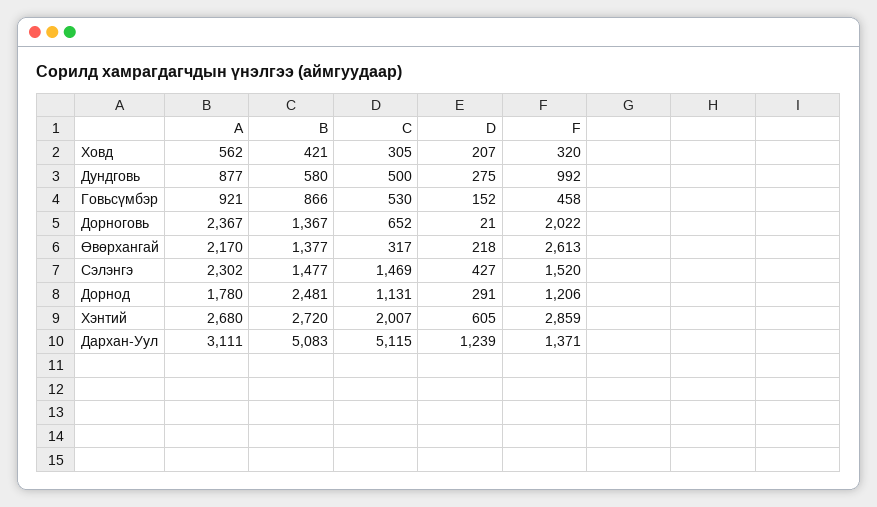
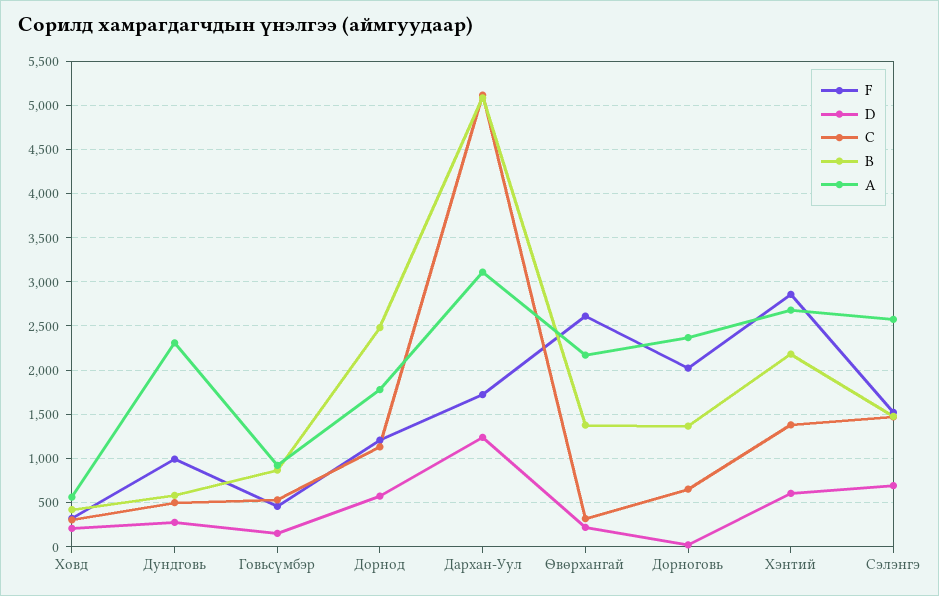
A, Дундговь: 877 -> 2300
A, Сэлэнгэ: 2302 -> 2600
D, Сэлэнгэ: 427 -> 700
D, Дорнод: 291 -> 600
B, Хэнтий: 2720 -> 2200
C, Хэнтий: 2007 -> 1400
F, Дархан-Уул: 1371 -> 1700

